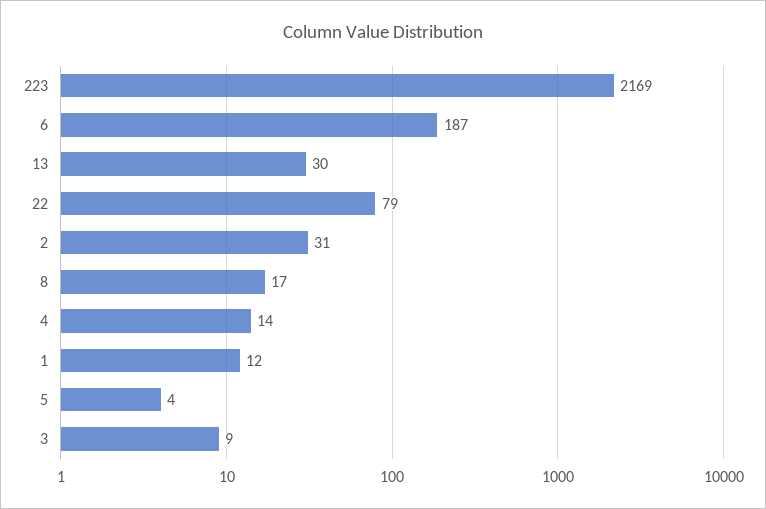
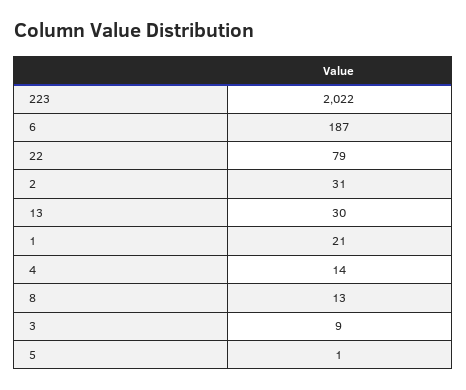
223: 2169 -> 2022
8: 17 -> 13
1: 12 -> 21
5: 4 -> 1

